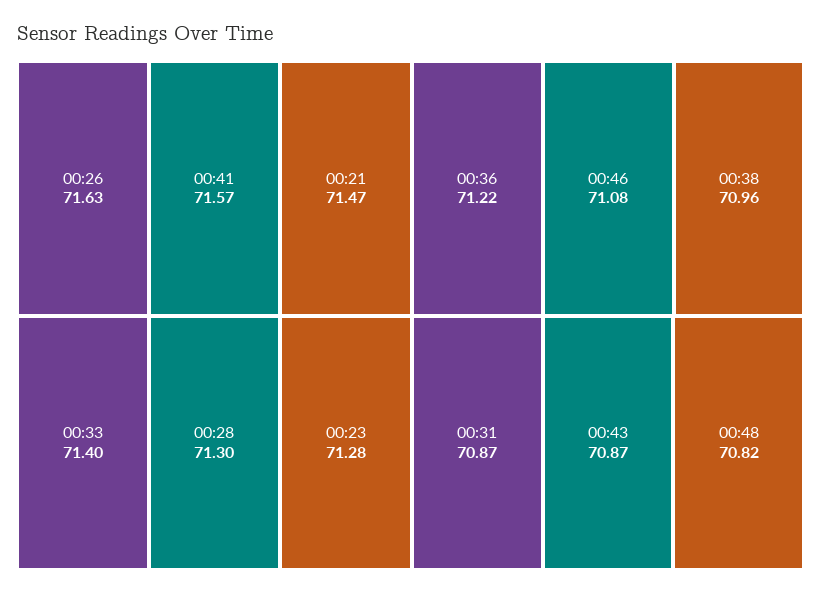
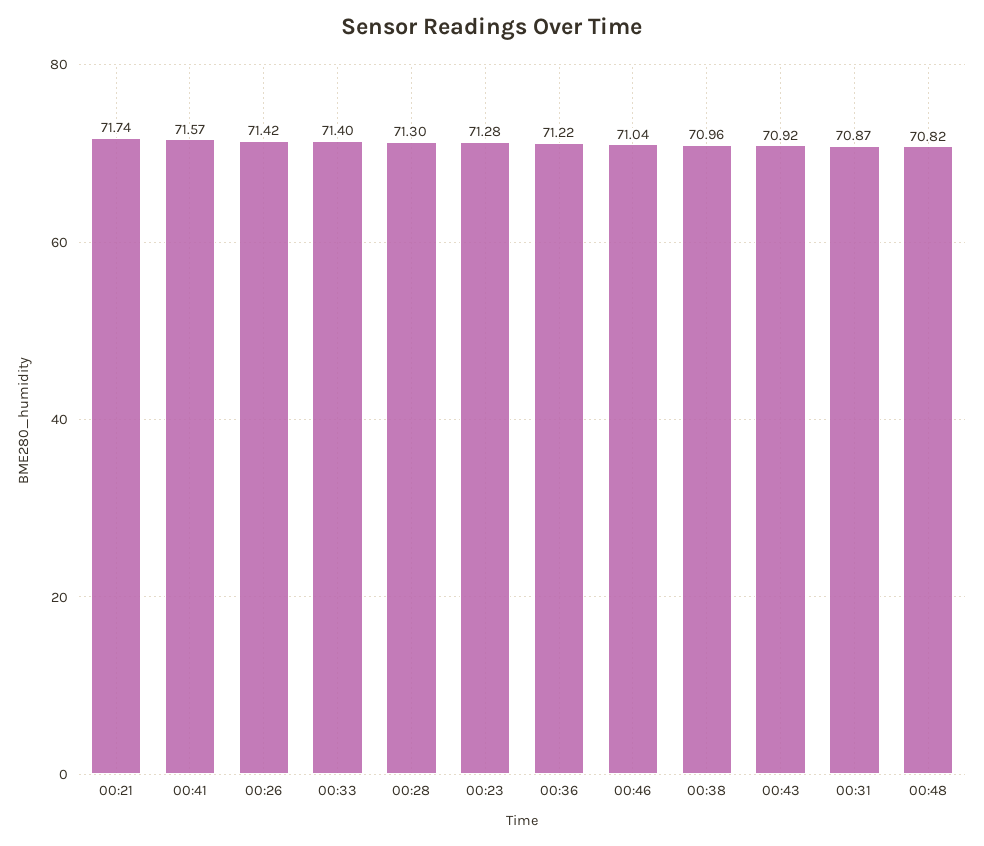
00:26: 71.63 -> 71.42
00:21: 71.47 -> 71.74
00:46: 71.08 -> 71.04
00:43: 70.87 -> 70.92

